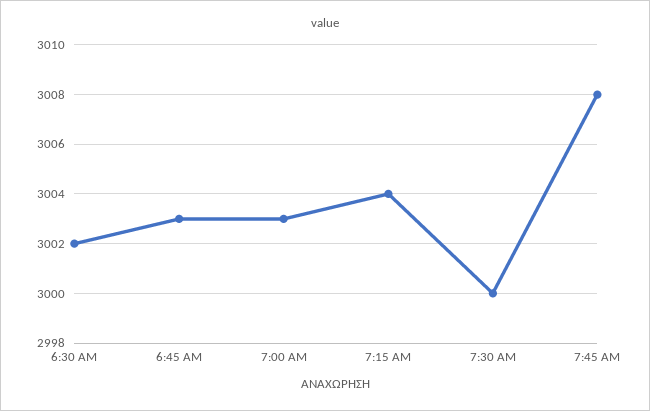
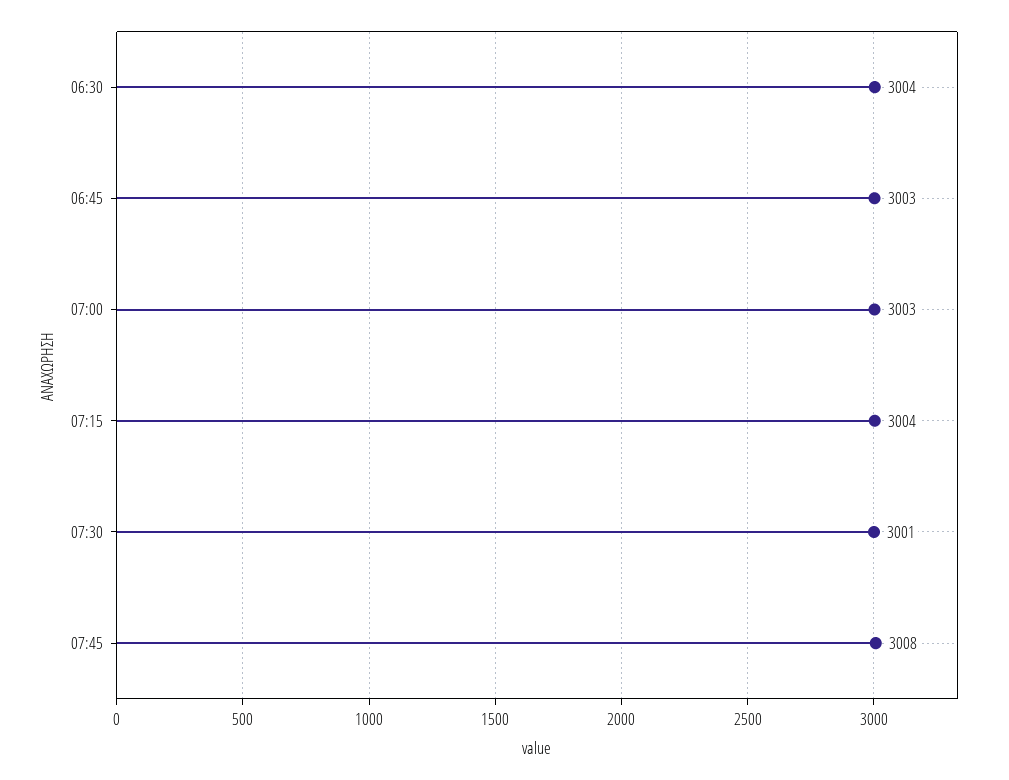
6:30 AM: 3002 -> 3004
7:30 AM: 3000 -> 3001

